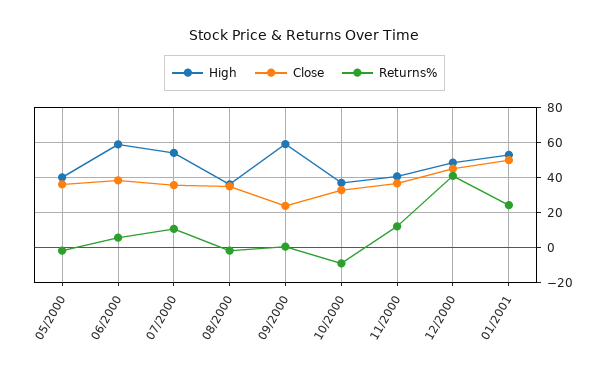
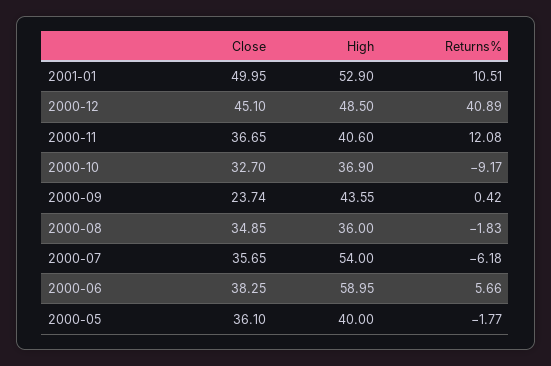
Returns%, 07/2000: 10 -> -6.18
High, 09/2000: 60 -> 43.55
Returns%, 01/2001: 25 -> 10.51

